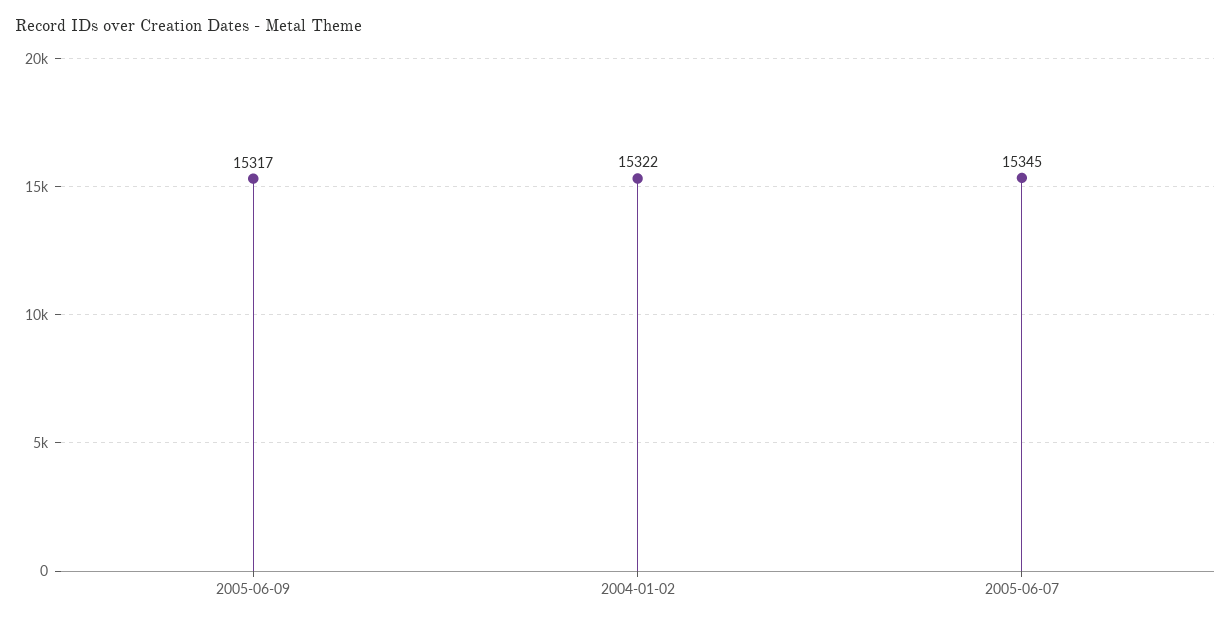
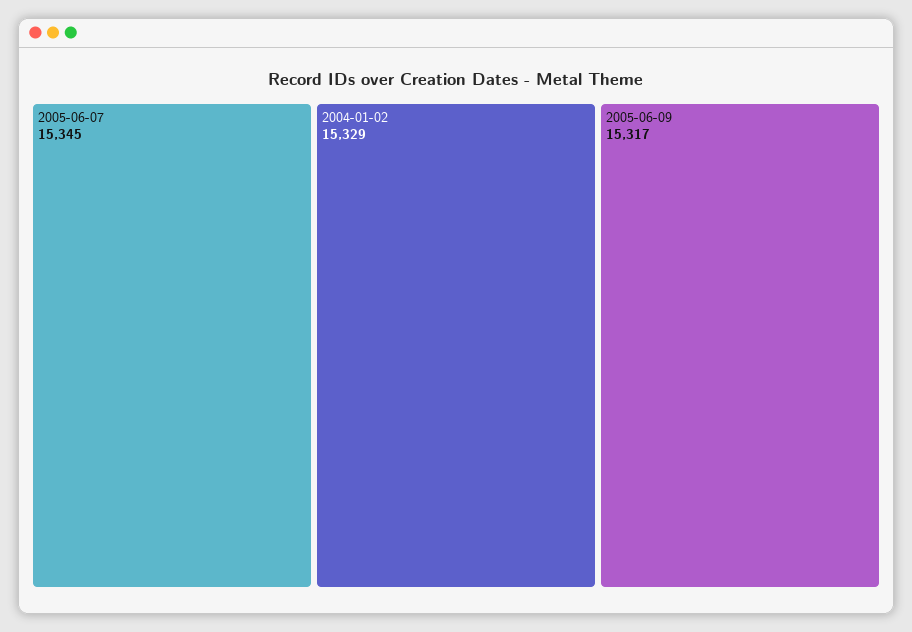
2004-01-02: 15322 -> 15329

